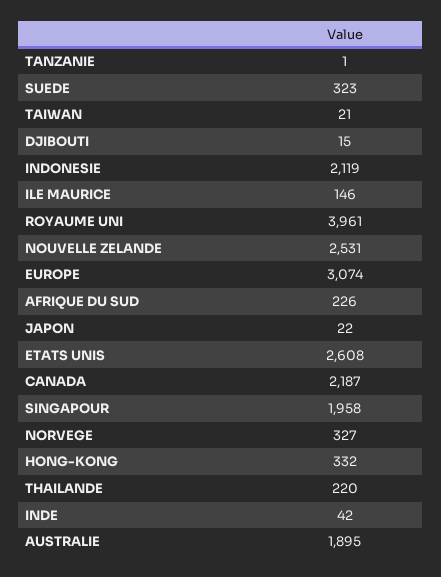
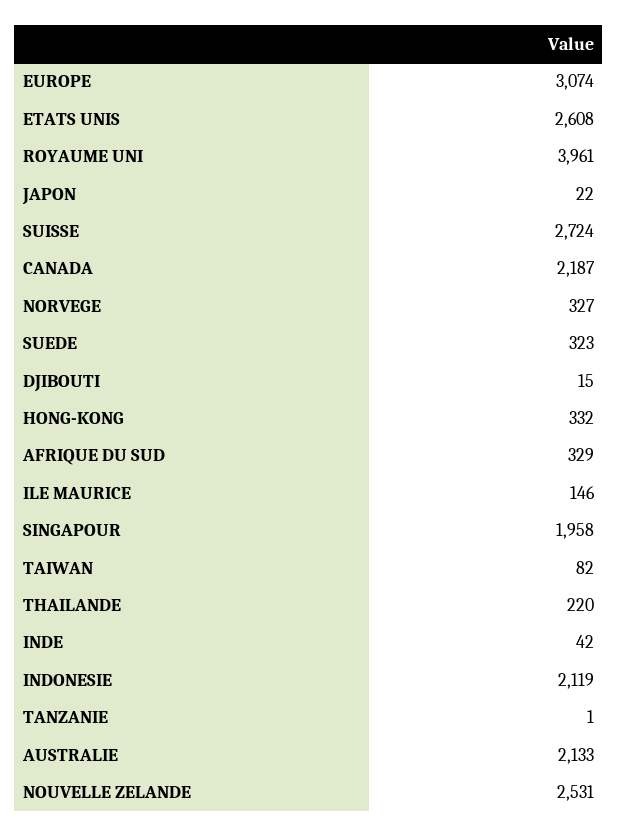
TAIWAN: 21 -> 82
AFRIQUE DU SUD: 226 -> 329
AUSTRALIE: 1895 -> 2133
SUISSE: none -> 2724

